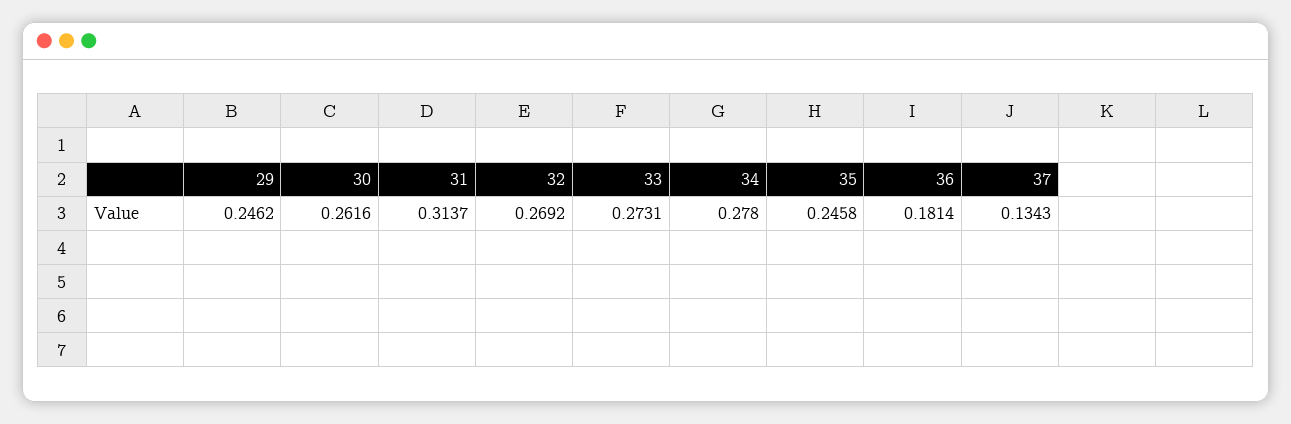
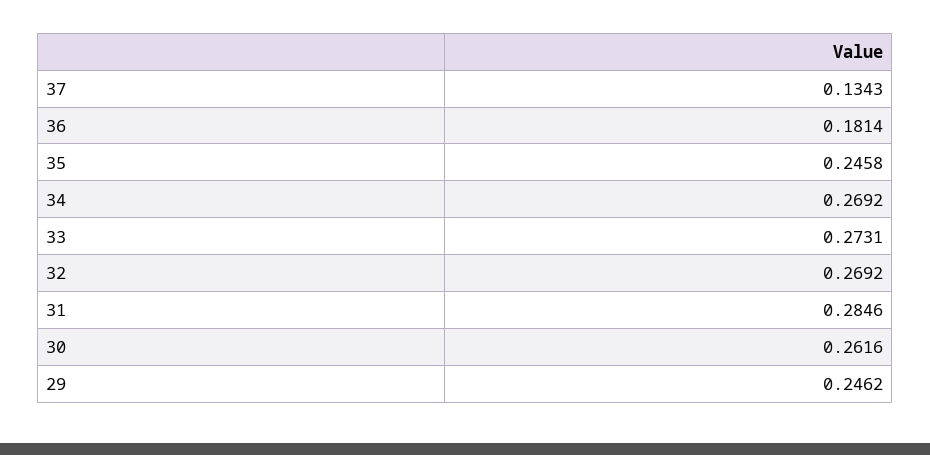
31: 0.3137 -> 0.2846
34: 0.278 -> 0.2692

